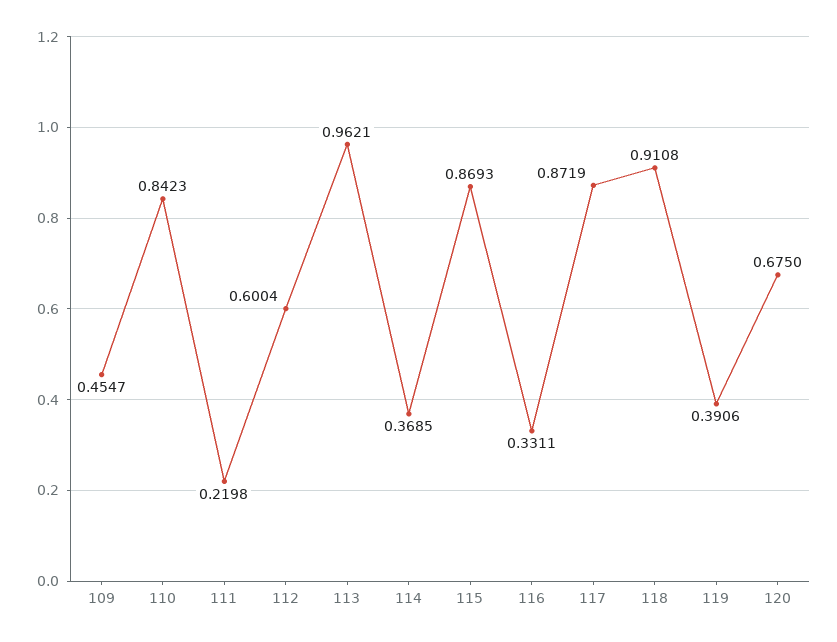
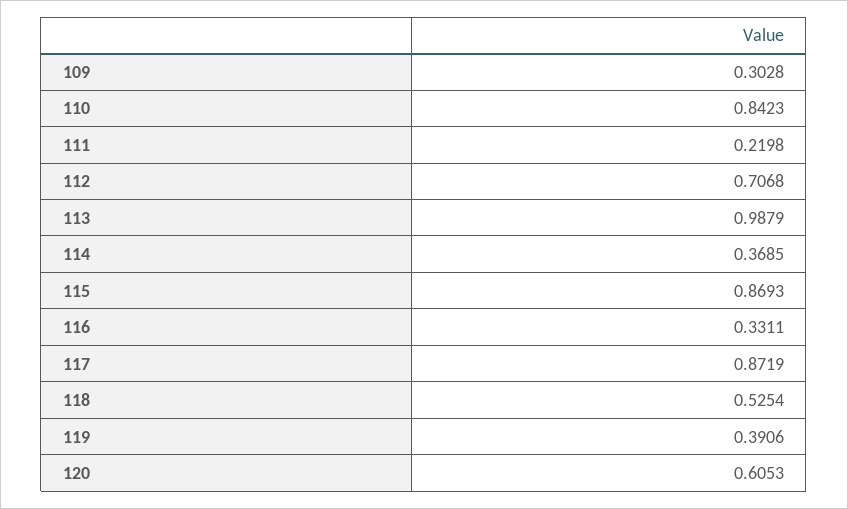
109: 0.4547 -> 0.3028
112: 0.6004 -> 0.7068
113: 0.9621 -> 0.9879
118: 0.9108 -> 0.5254
120: 0.675 -> 0.6053

